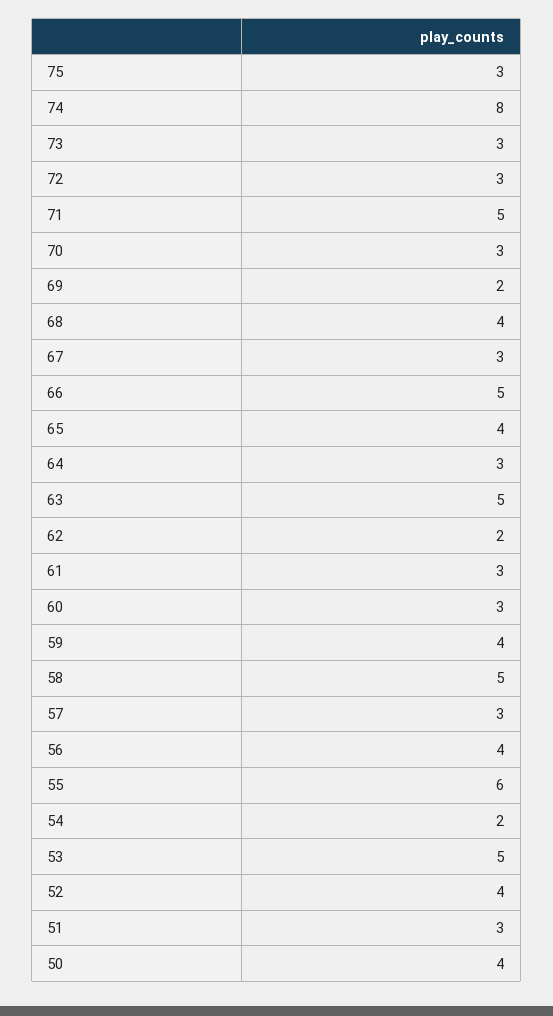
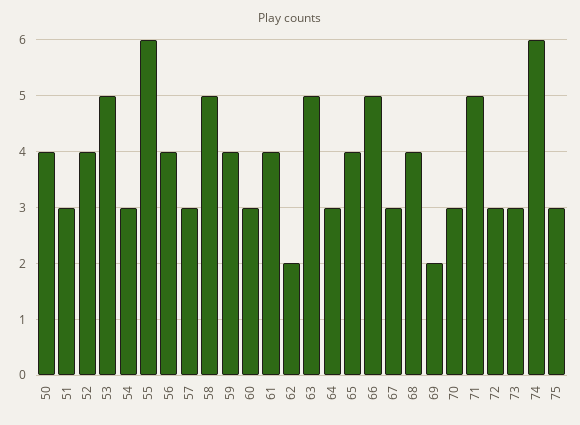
74: 8 -> 6
61: 3 -> 4
54: 2 -> 3

